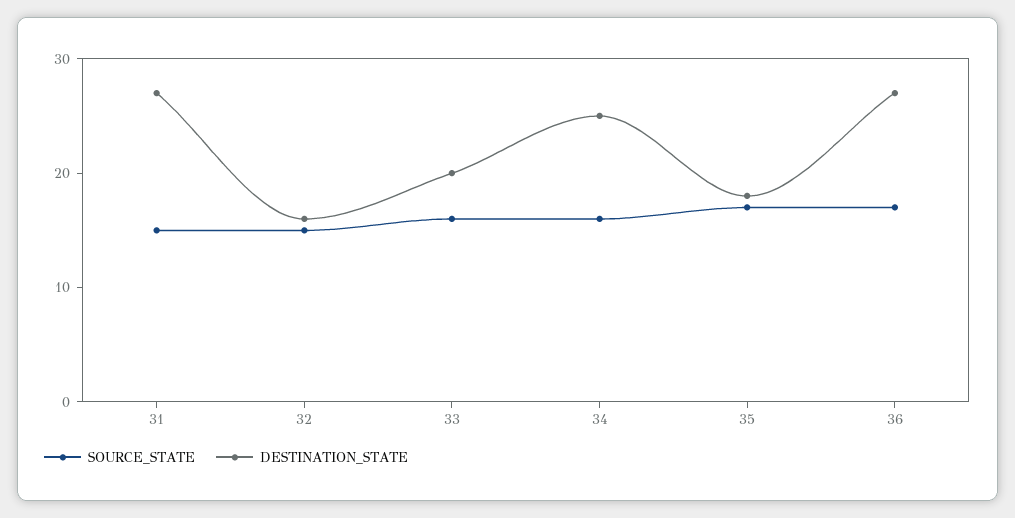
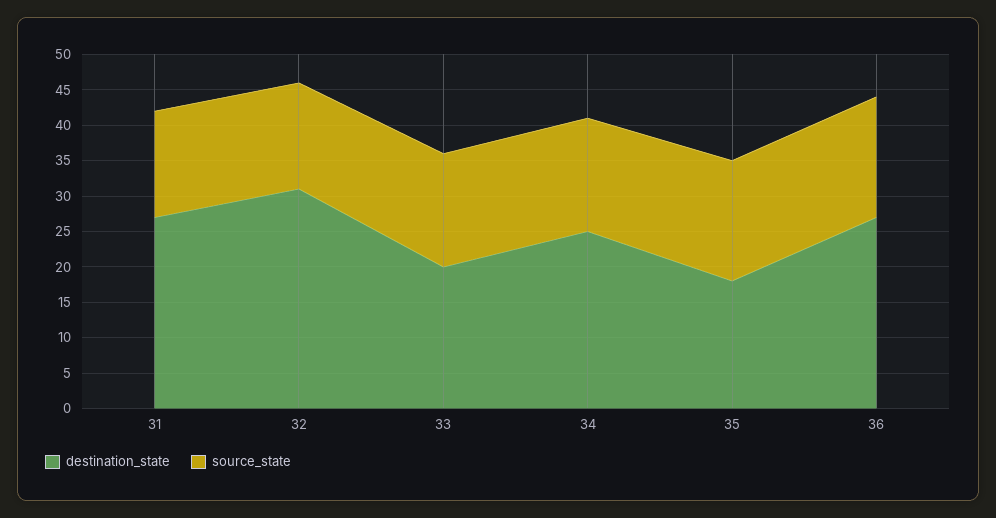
DESTINATION_STATE, 32: 16 -> 30

